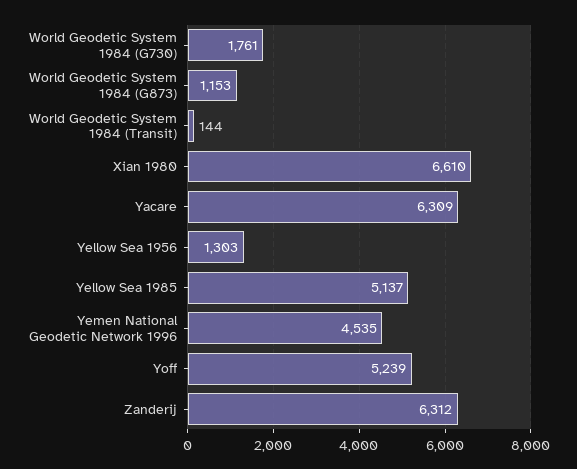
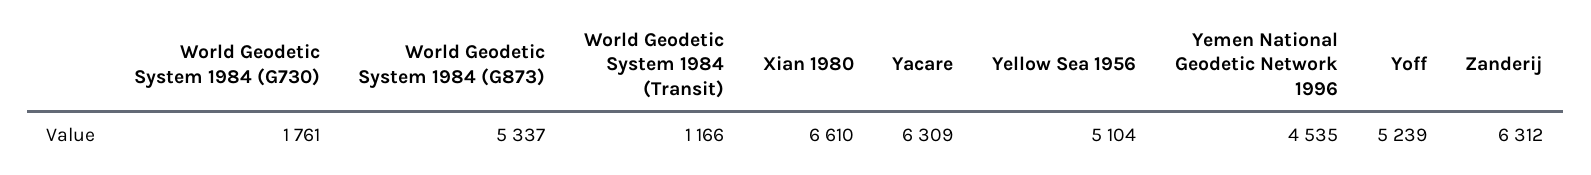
World Geodetic System 1984 (G873): 1153 -> 5337
World Geodetic System 1984 (Transit): 144 -> 1166
Yellow Sea 1956: 1303 -> 5104
Yellow Sea 1985: 5137 -> none

